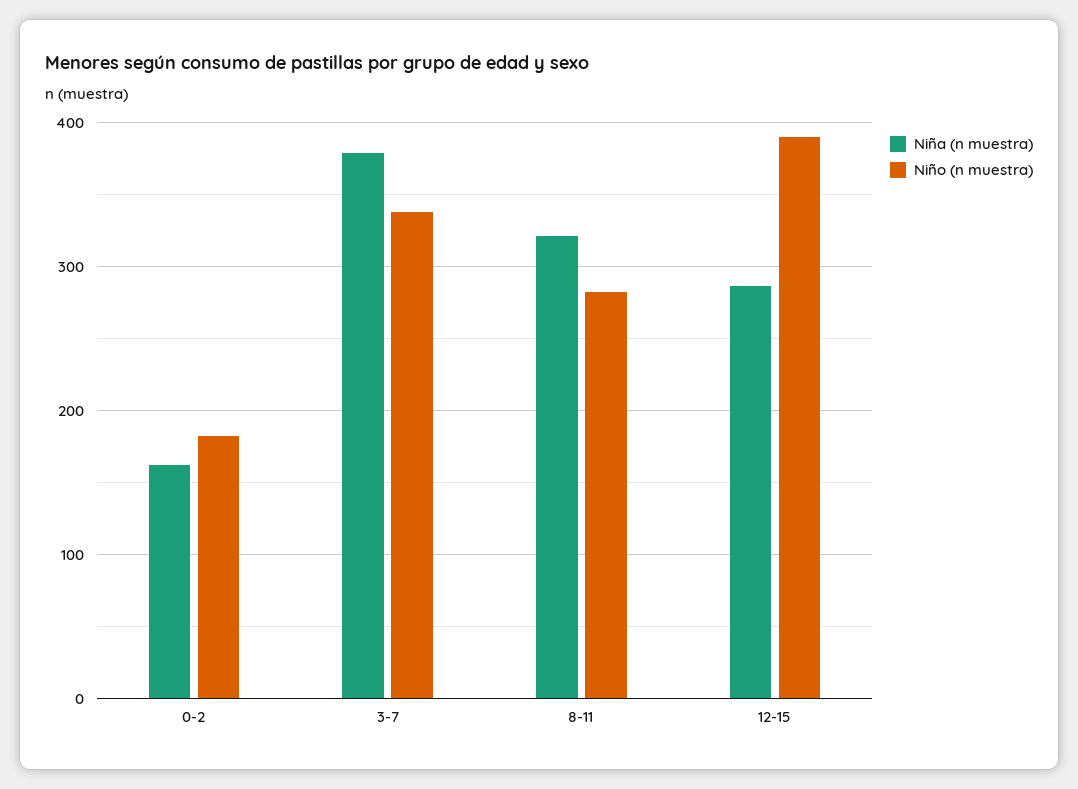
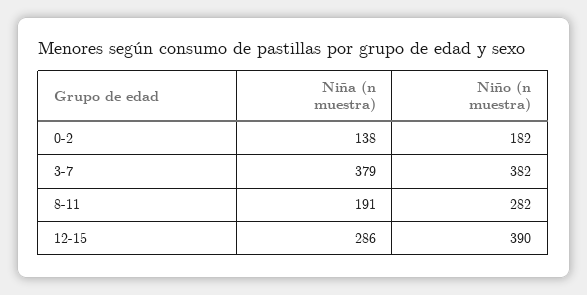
Niña (n muestra), 0-2: 160 -> 138
Niño (n muestra), 3-7: 340 -> 382
Niña (n muestra), 8-11: 320 -> 191

